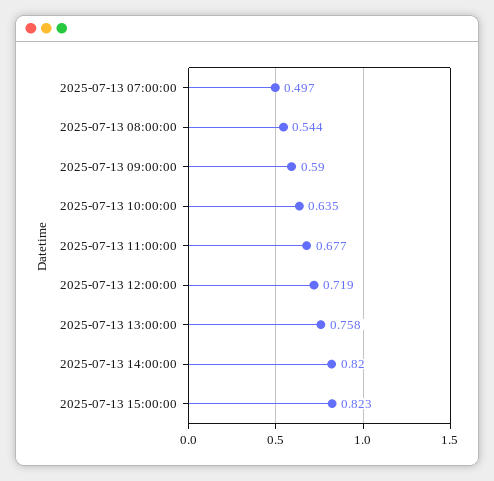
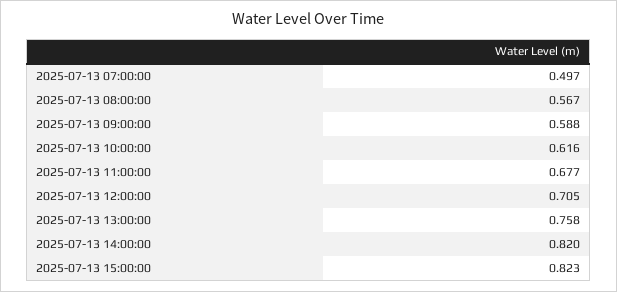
2025-07-13 08:00:00: 0.544 -> 0.567
2025-07-13 09:00:00: 0.59 -> 0.588
2025-07-13 10:00:00: 0.635 -> 0.616
2025-07-13 12:00:00: 0.719 -> 0.705

